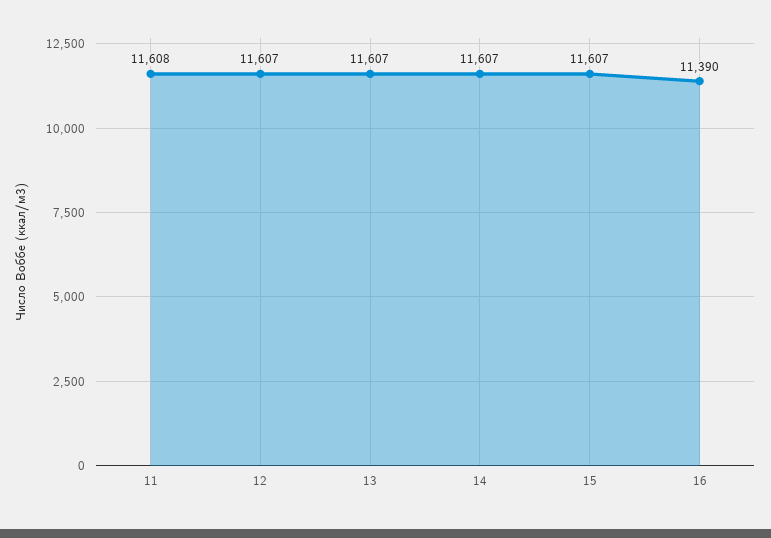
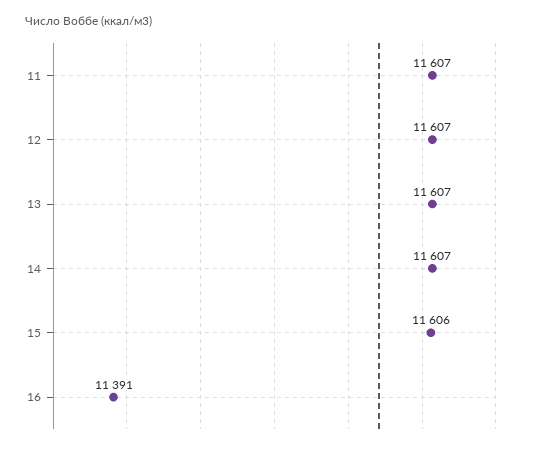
11: 11608 -> 11607
15: 11607 -> 11606
16: 11390 -> 11391

